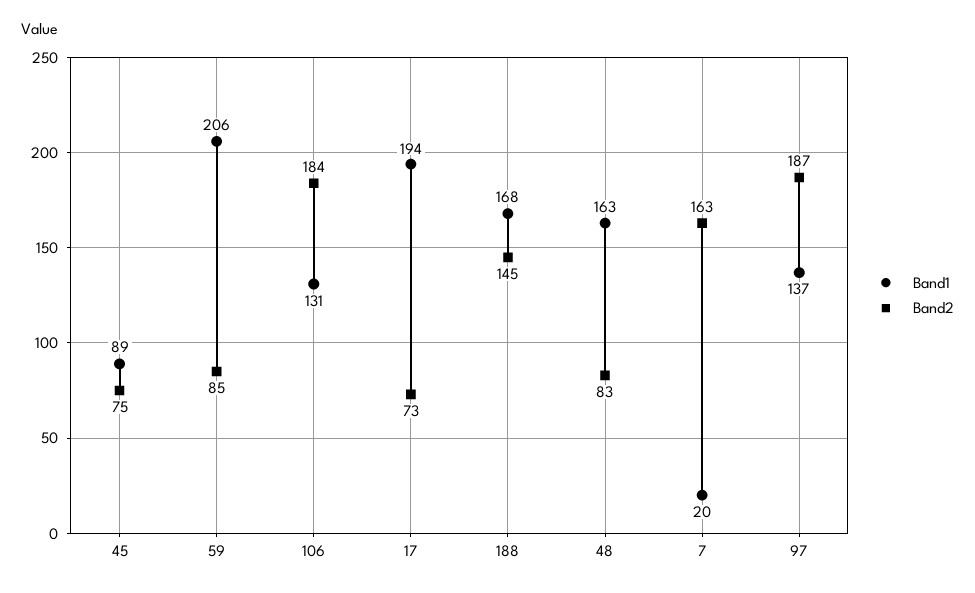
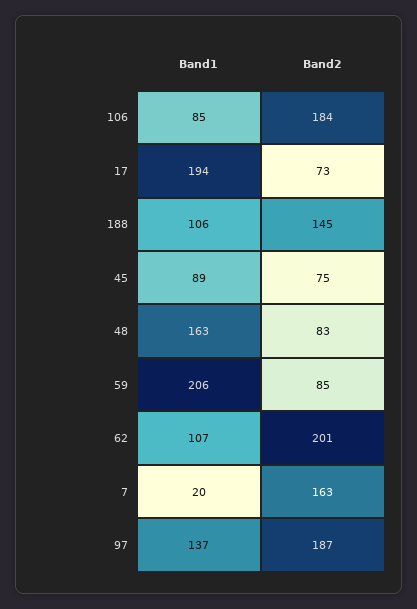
Band1, 106: 131 -> 85
Band1, 188: 168 -> 106
Band1, 62: none -> 107
Band2, 62: none -> 201

